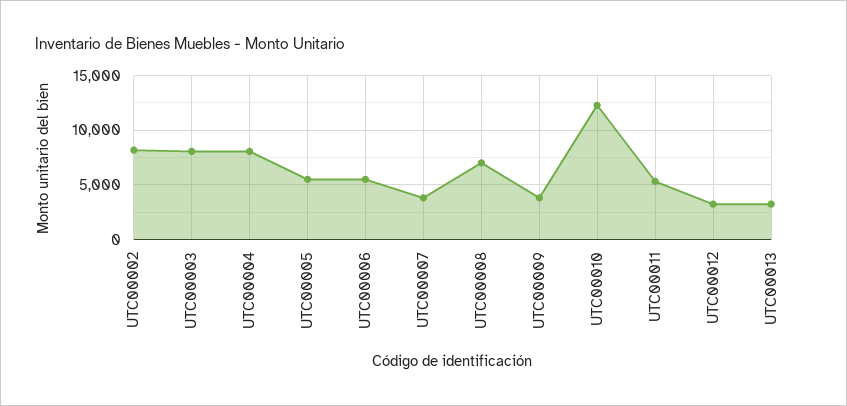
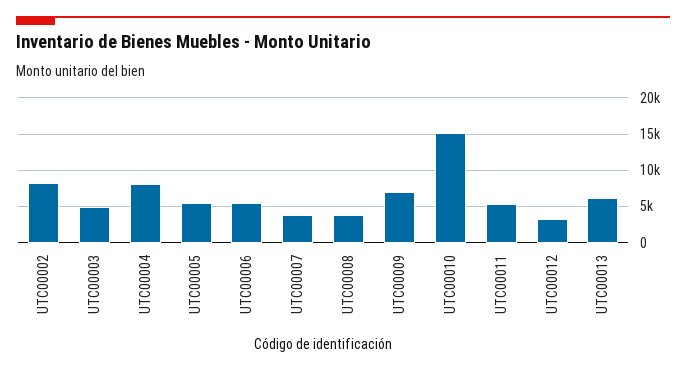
UTC00003: 8000 -> 5000
UTC00008: 7000 -> 4000
UTC00009: 4000 -> 7000
UTC00010: 12000 -> 15000
UTC00013: 3000 -> 6000

